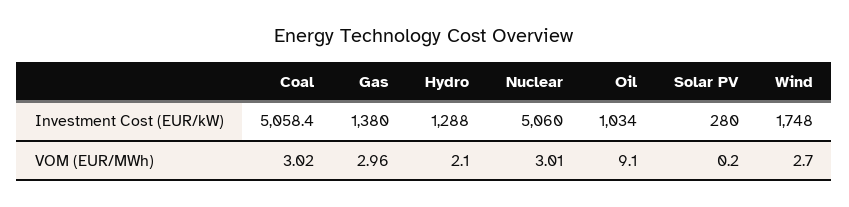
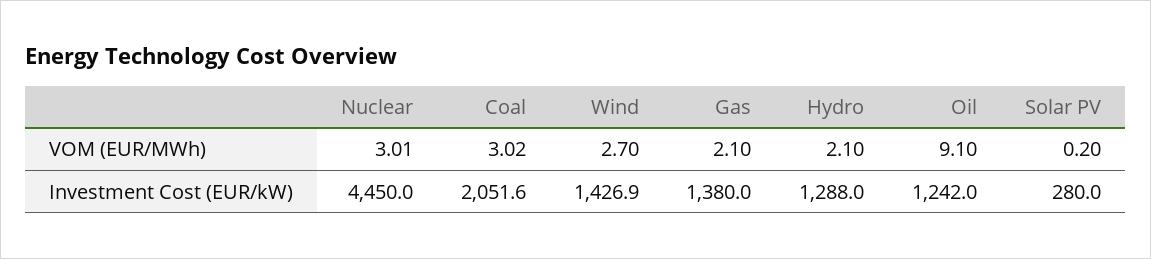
Coal, Investment Cost (EUR/kW): 5058.4 -> 2051.6
Nuclear, Investment Cost (EUR/kW): 5060 -> 4450
Oil, Investment Cost (EUR/kW): 1034 -> 1242
Wind, Investment Cost (EUR/kW): 1748 -> 1426.9
Gas, VOM (EUR/MWh): 2.96 -> 2.1

